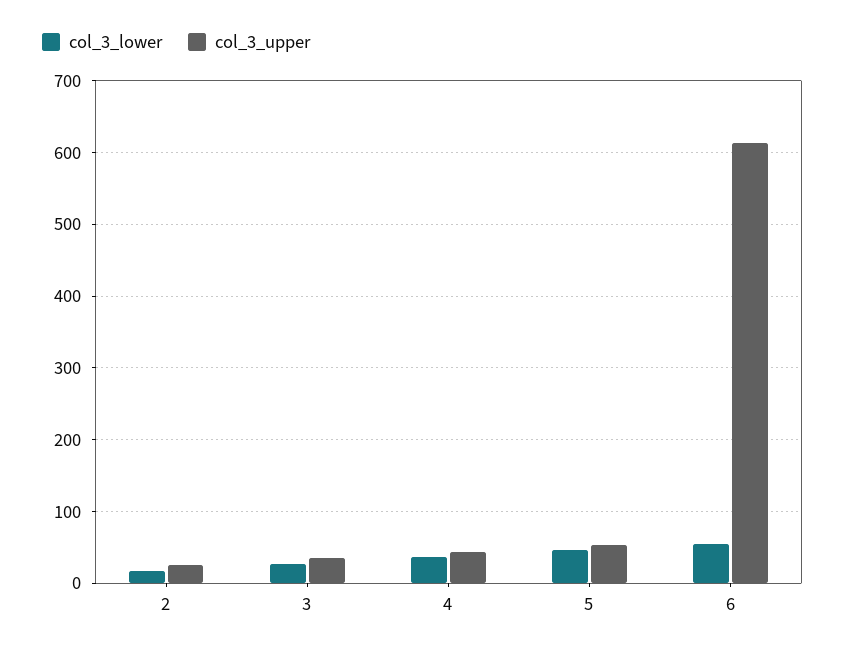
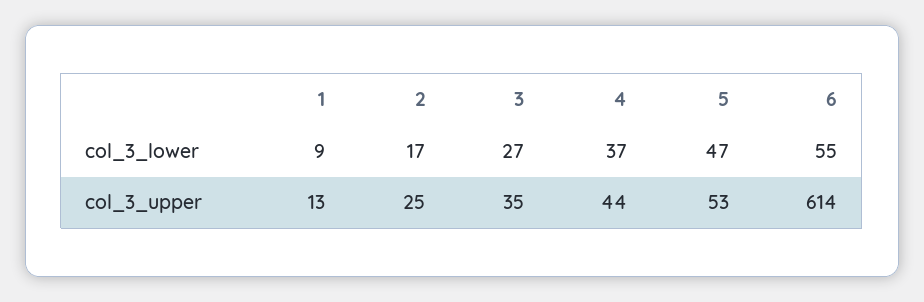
col_3_lower, 1: none -> 9
col_3_upper, 1: none -> 13

